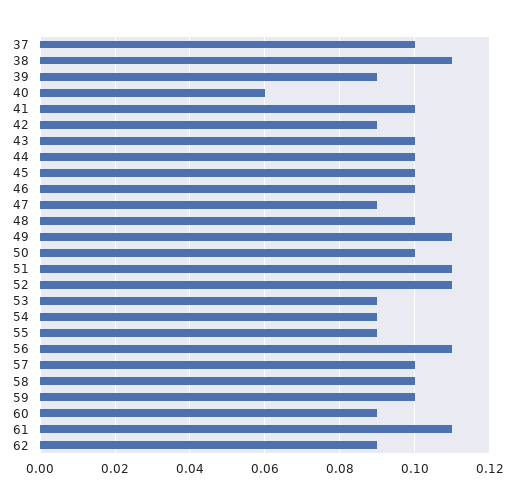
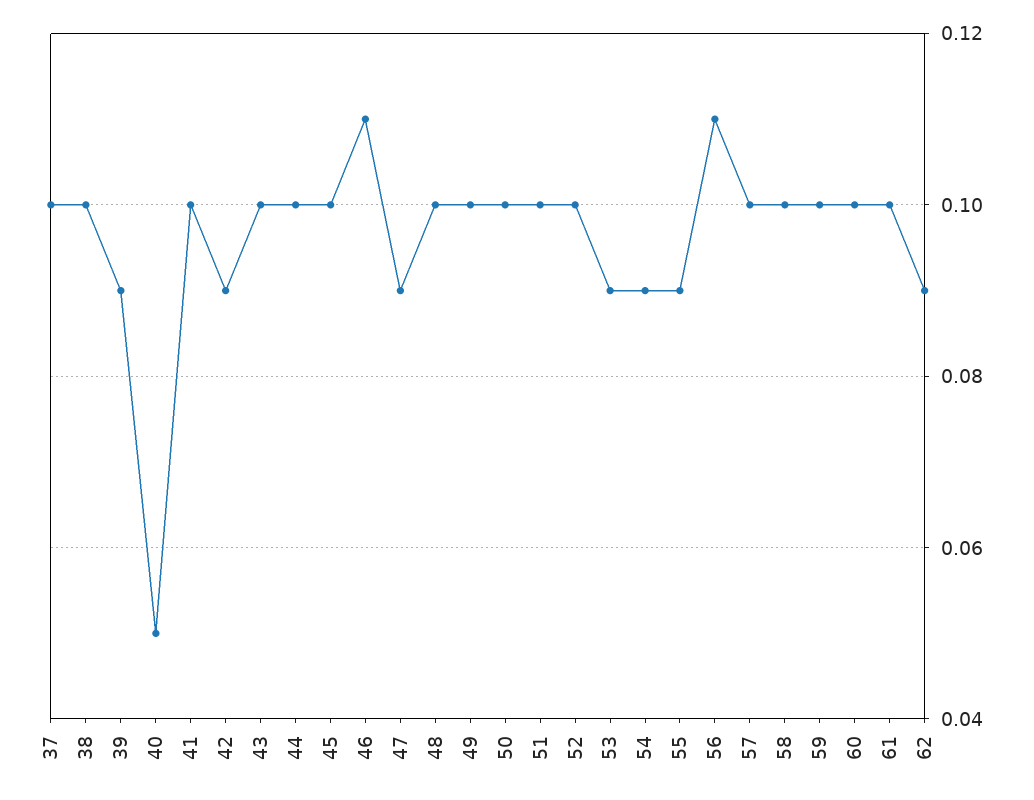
38: 0.11 -> 0.1
40: 0.06 -> 0.05
46: 0.1 -> 0.11
49: 0.11 -> 0.1
51: 0.11 -> 0.1
52: 0.11 -> 0.1
60: 0.09 -> 0.1
61: 0.11 -> 0.1

